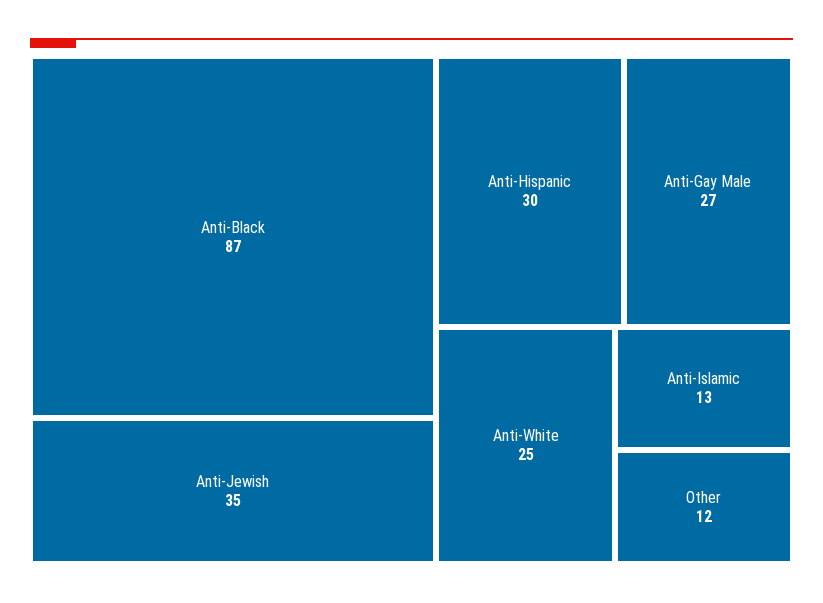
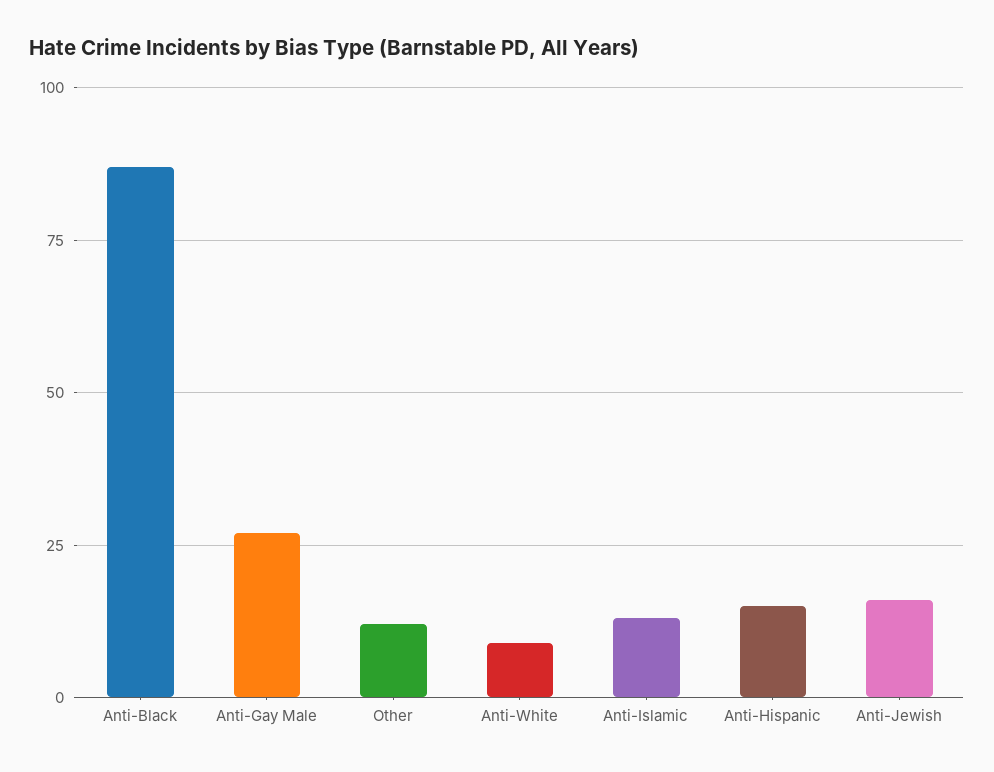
Anti-Jewish: 35 -> 15
Anti-Hispanic: 30 -> 15
Anti-White: 25 -> 10

